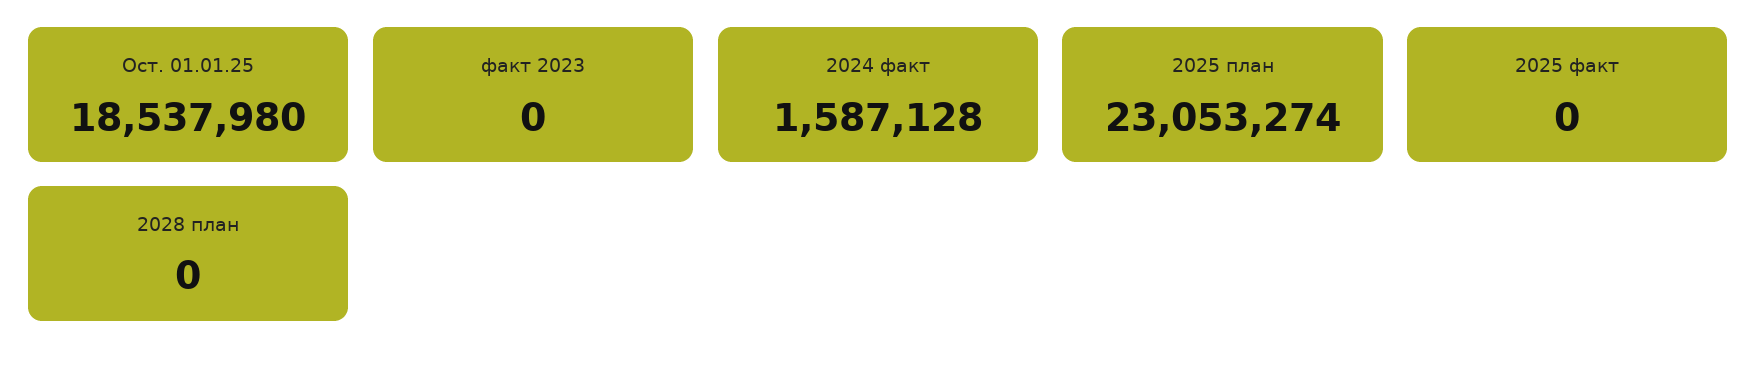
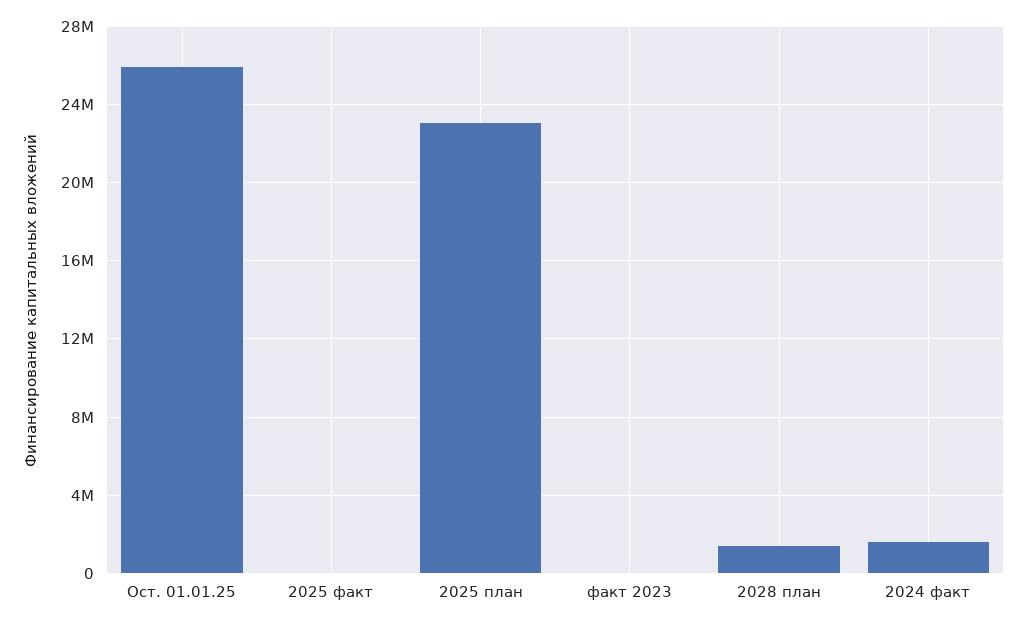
Ост. 01.01.25: 18537980 -> 26000000
2028 план: 0 -> 1500000

